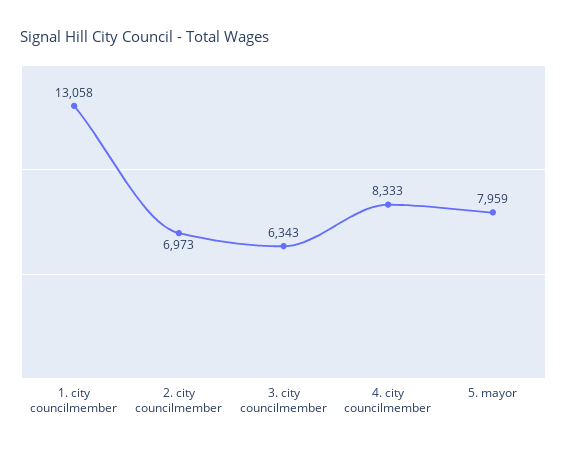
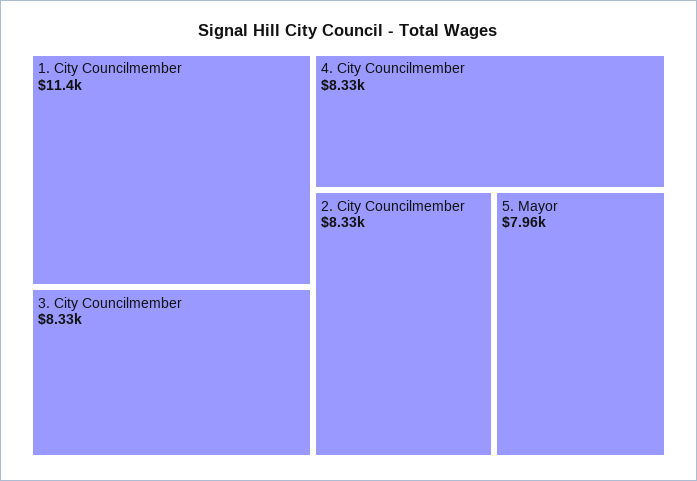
1. city councilmember: 13058 -> 11400
2. city councilmember: 6973 -> 8330
3. city councilmember: 6343 -> 8330

